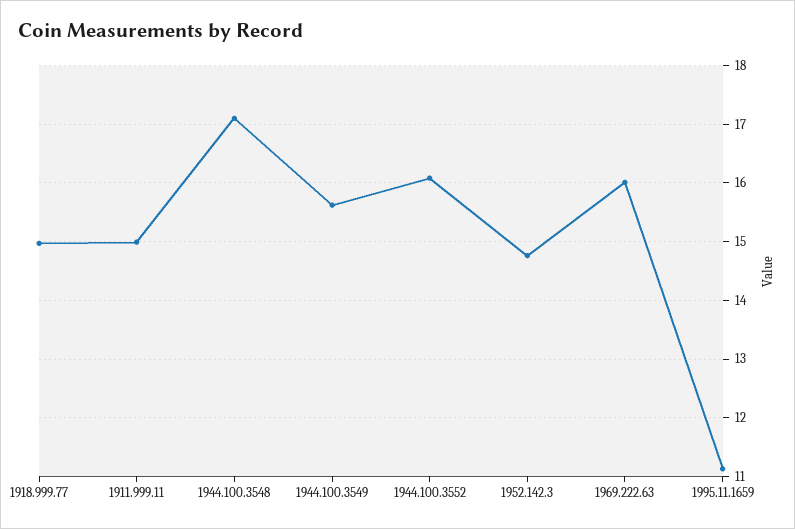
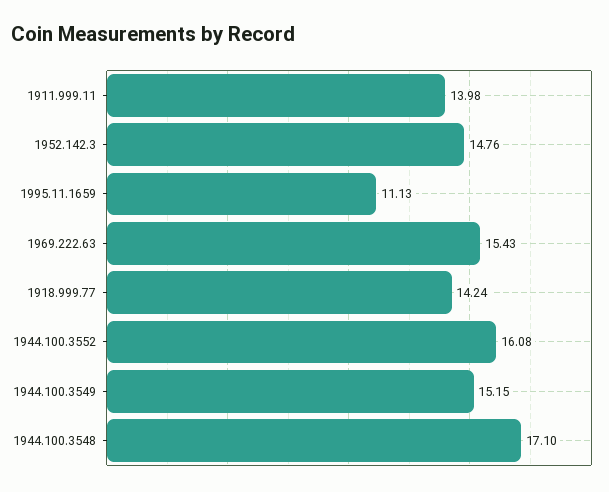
1918.999.77: 15 -> 14.24
1911.999.11: 15 -> 13.98
1944.100.3549: 15.6 -> 15.15
1969.222.63: 16 -> 15.43

